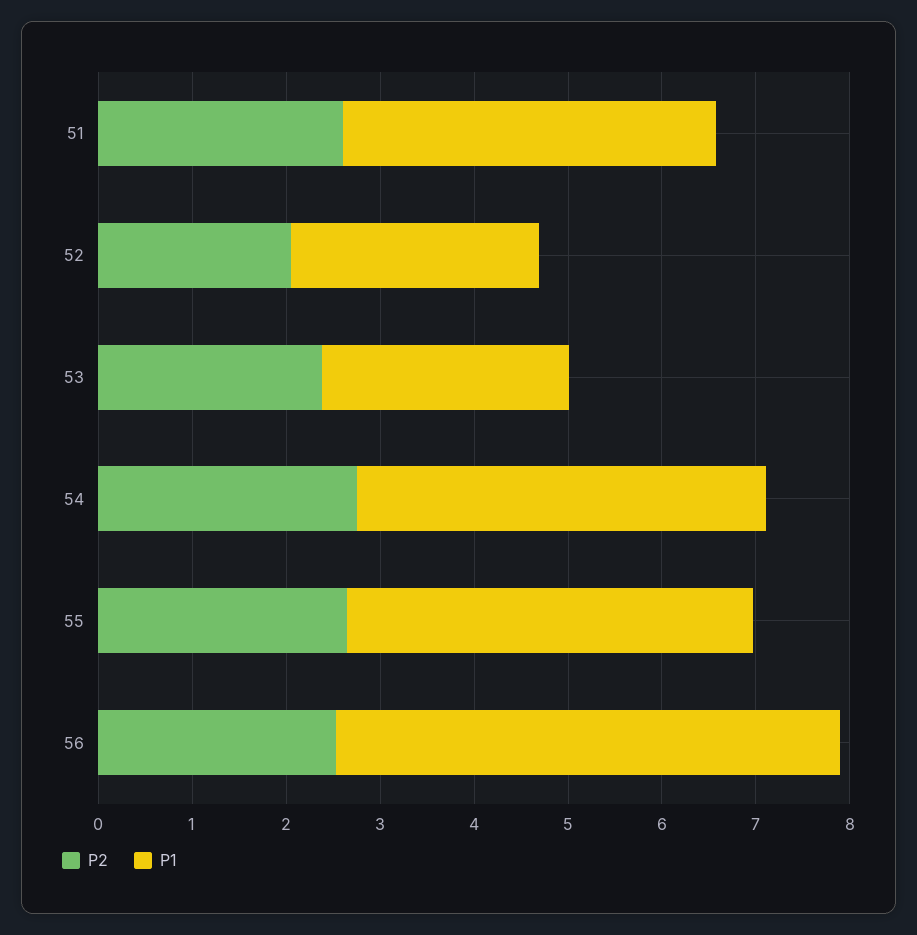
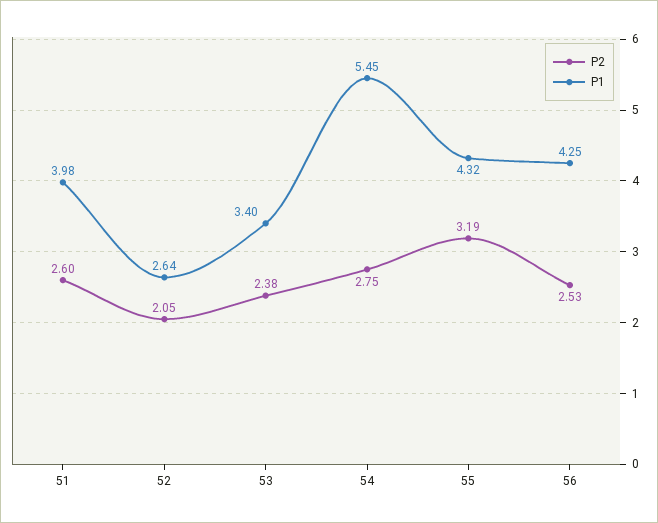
P1, 53: 2.6 -> 3.4
P1, 54: 4.4 -> 5.45
P2, 55: 2.6 -> 3.19
P1, 56: 5.4 -> 4.25

